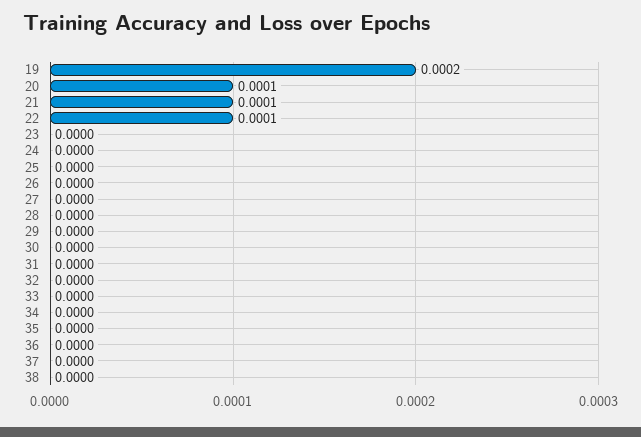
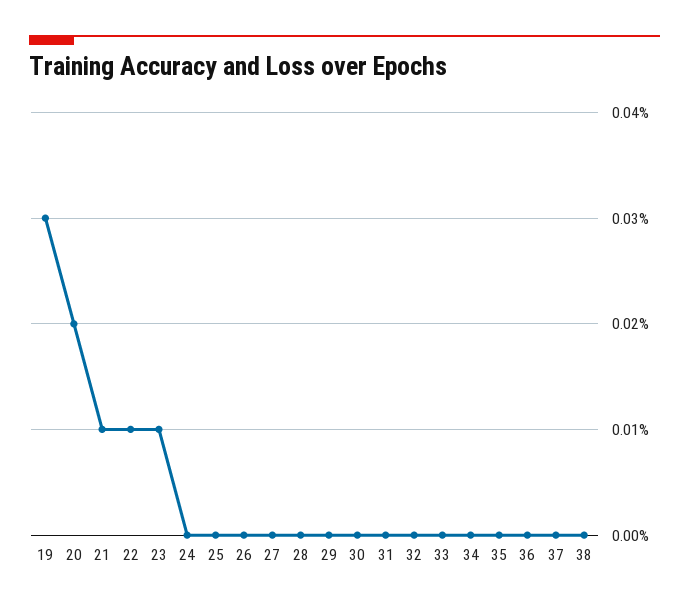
19: 0.0002 -> 0.0003
20: 0.0001 -> 0.0002
23: 0 -> 0.0001

